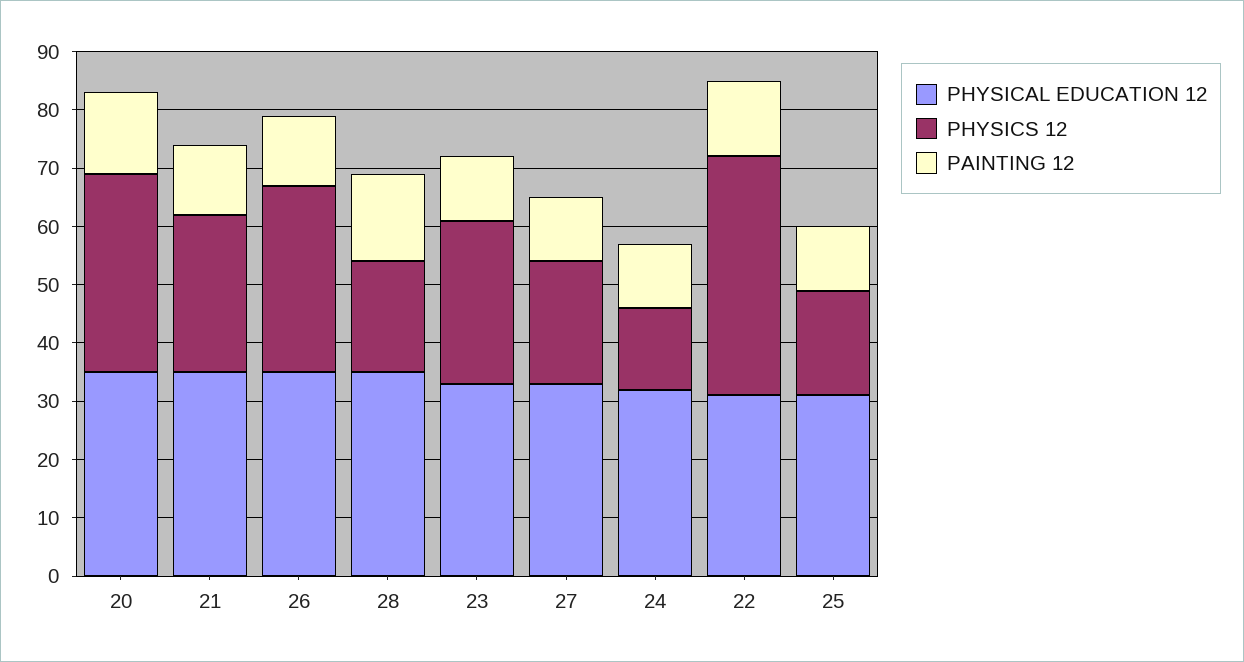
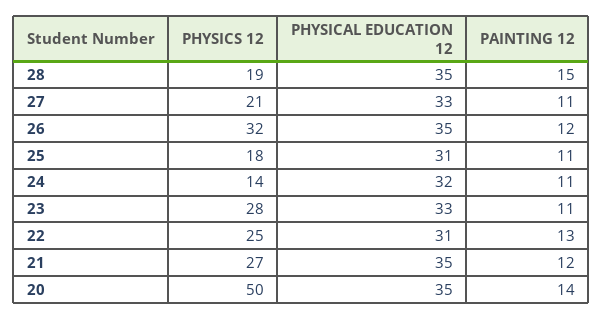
PHYSICS 12, 20: 35 -> 50
PHYSICS 12, 22: 40 -> 25

